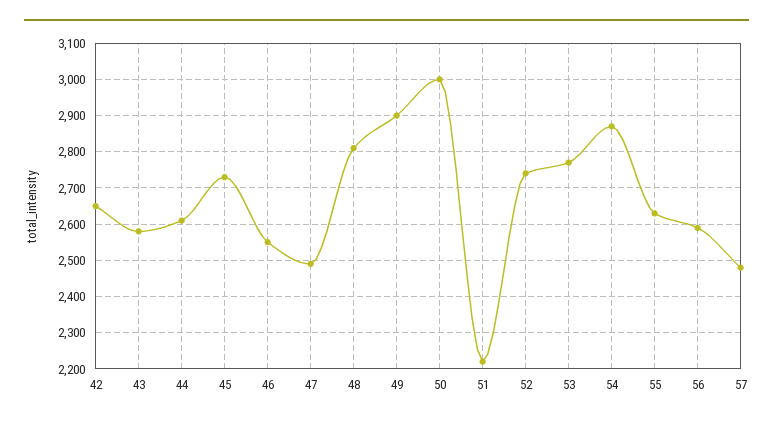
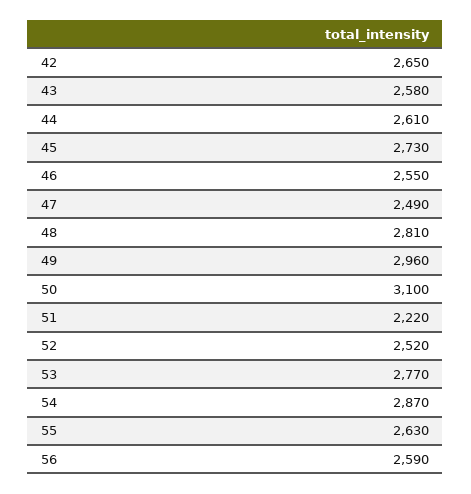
49: 2900 -> 2960
50: 3000 -> 3100
52: 2740 -> 2520
57: 2480 -> none

